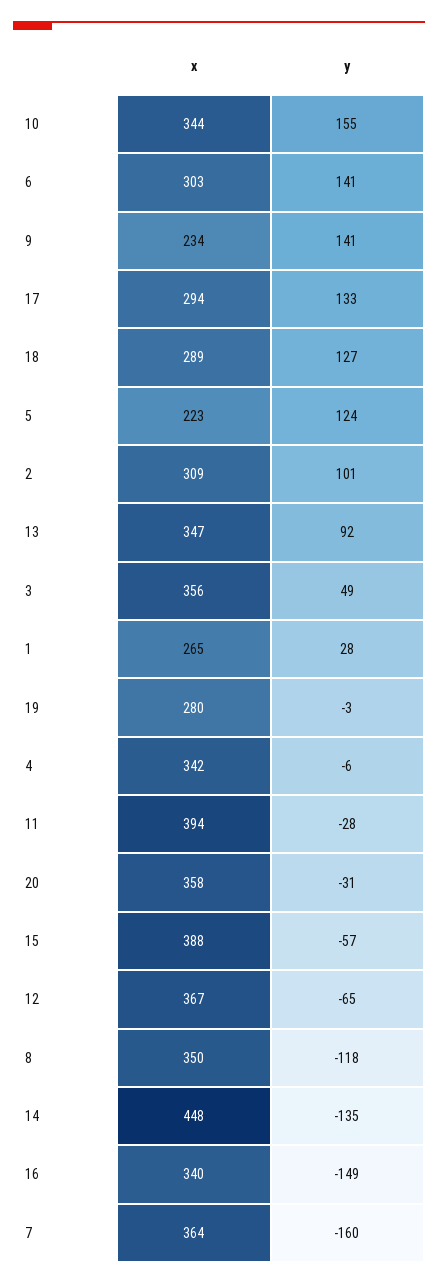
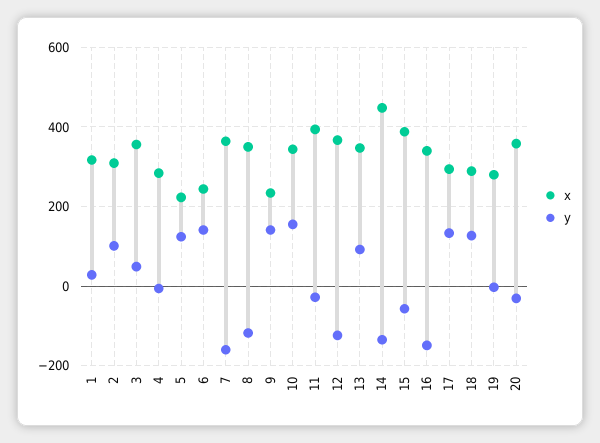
x, 6: 303 -> 240
x, 1: 265 -> 320
x, 4: 342 -> 280
y, 12: -65 -> -120

